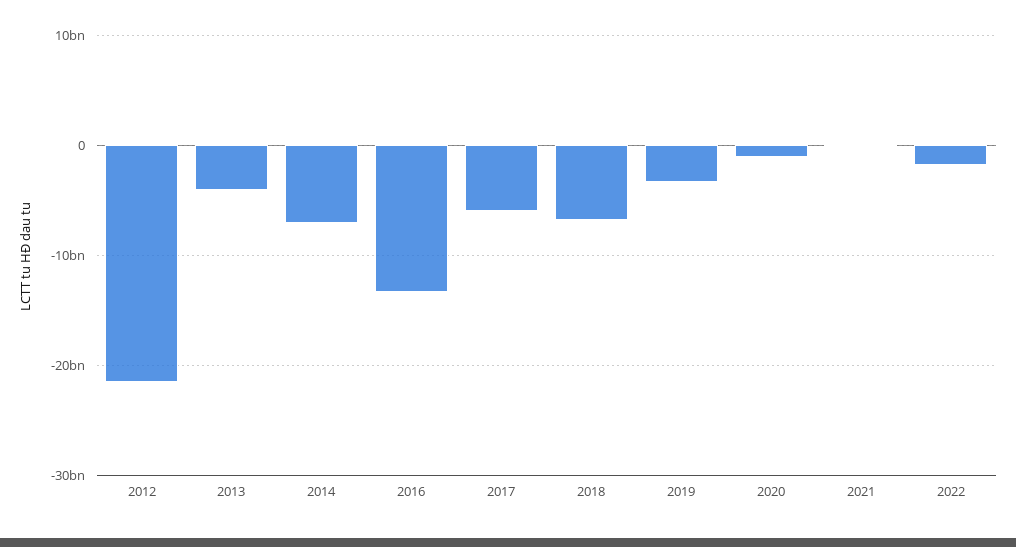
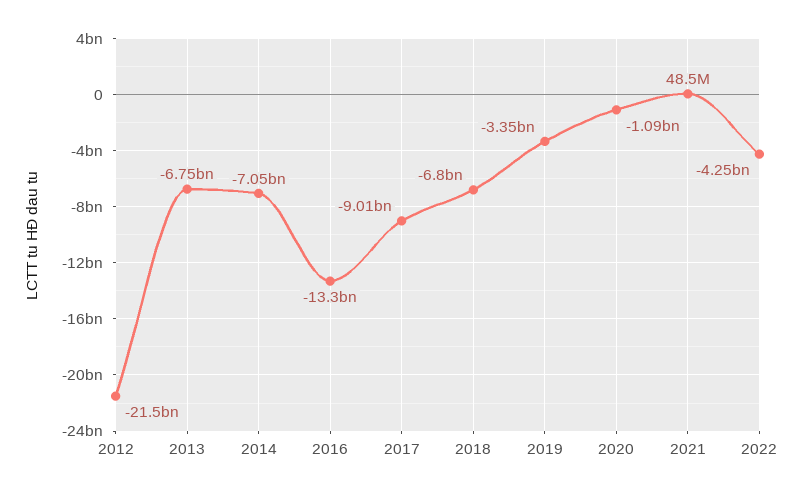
2013: -4000000000 -> -6750000000
2017: -6000000000 -> -9010000000
2022: -2000000000 -> -4250000000

